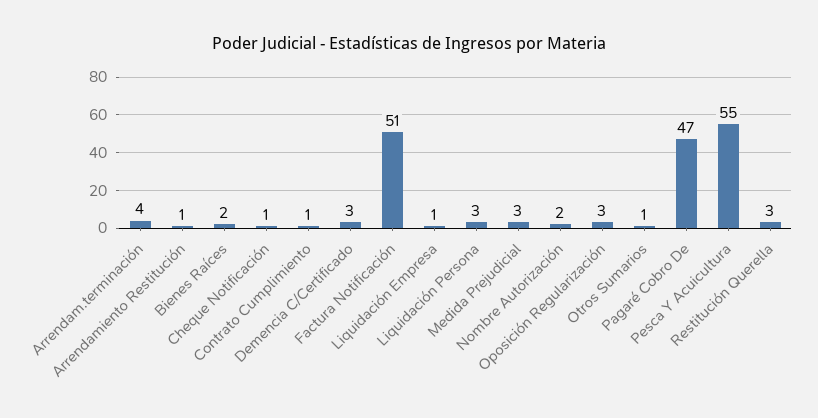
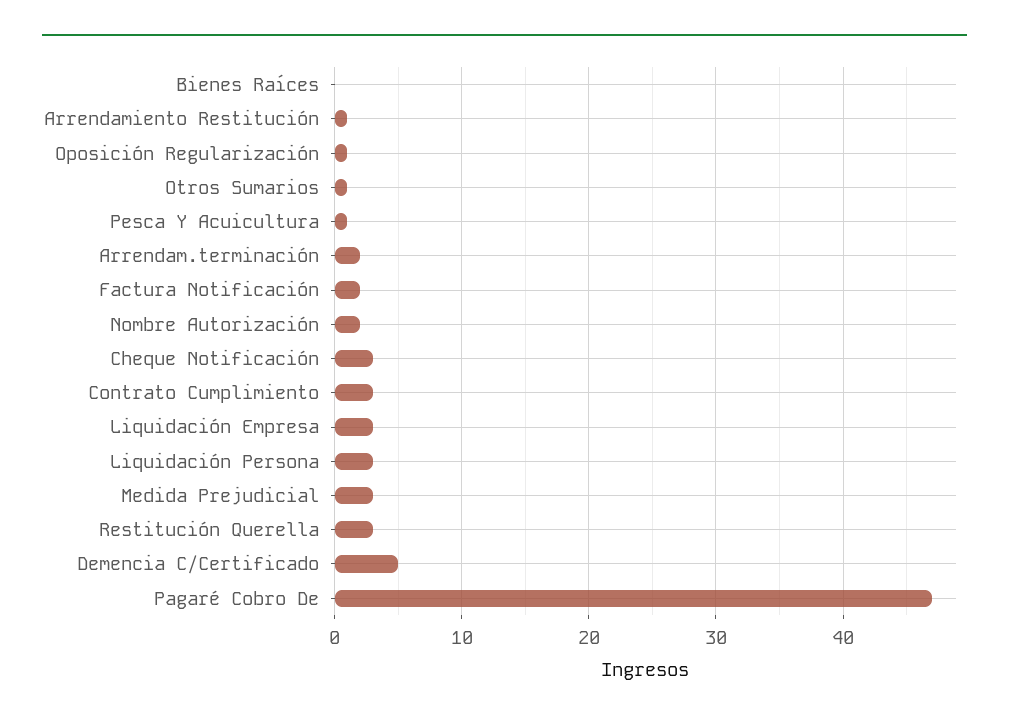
Arrendam.terminación: 4 -> 2
Bienes Raíces: 2 -> 0
Cheque Notificación: 1 -> 3
Contrato Cumplimiento: 1 -> 3
Demencia C/Certificado: 3 -> 5
Factura Notificación: 51 -> 2
Liquidación Empresa: 1 -> 3
Oposición Regularización: 3 -> 1
Pesca Y Acuicultura: 55 -> 1

